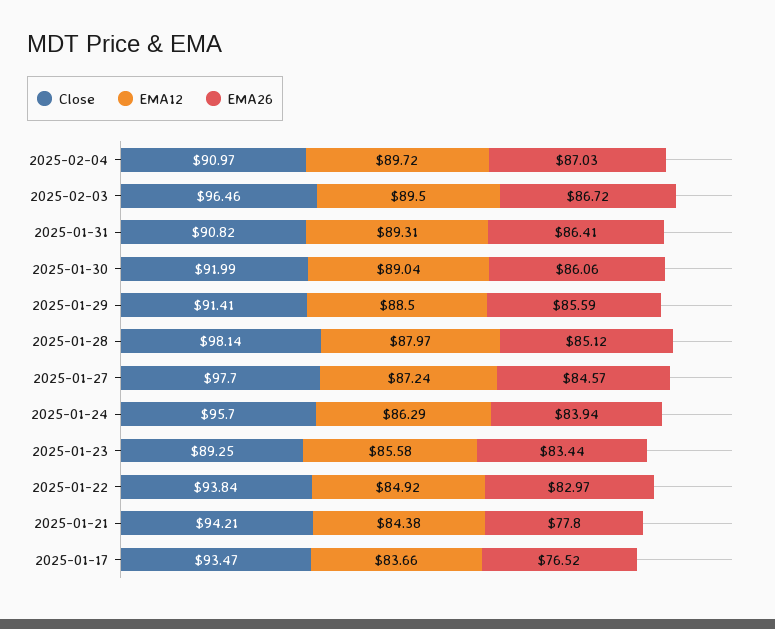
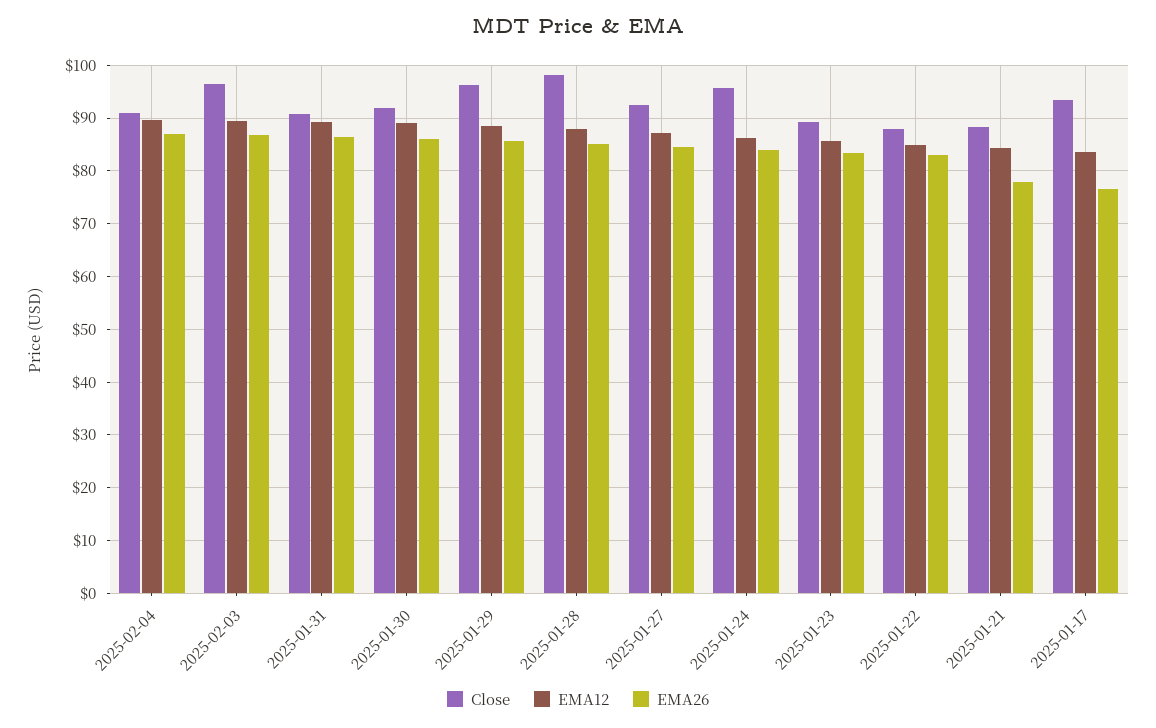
Close, 2025-01-29: 91.41 -> 96
Close, 2025-01-27: 97.7 -> 92
Close, 2025-01-22: 93.84 -> 88
Close, 2025-01-21: 94.21 -> 88

